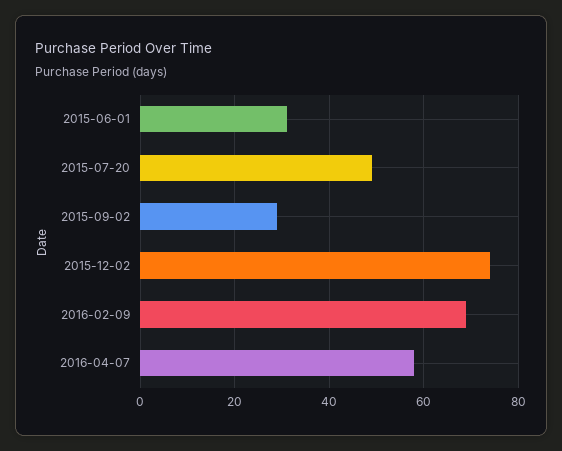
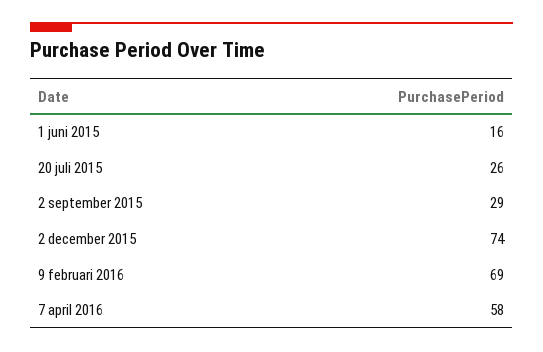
2015-06-01: 30 -> 16
2015-07-20: 50 -> 26

